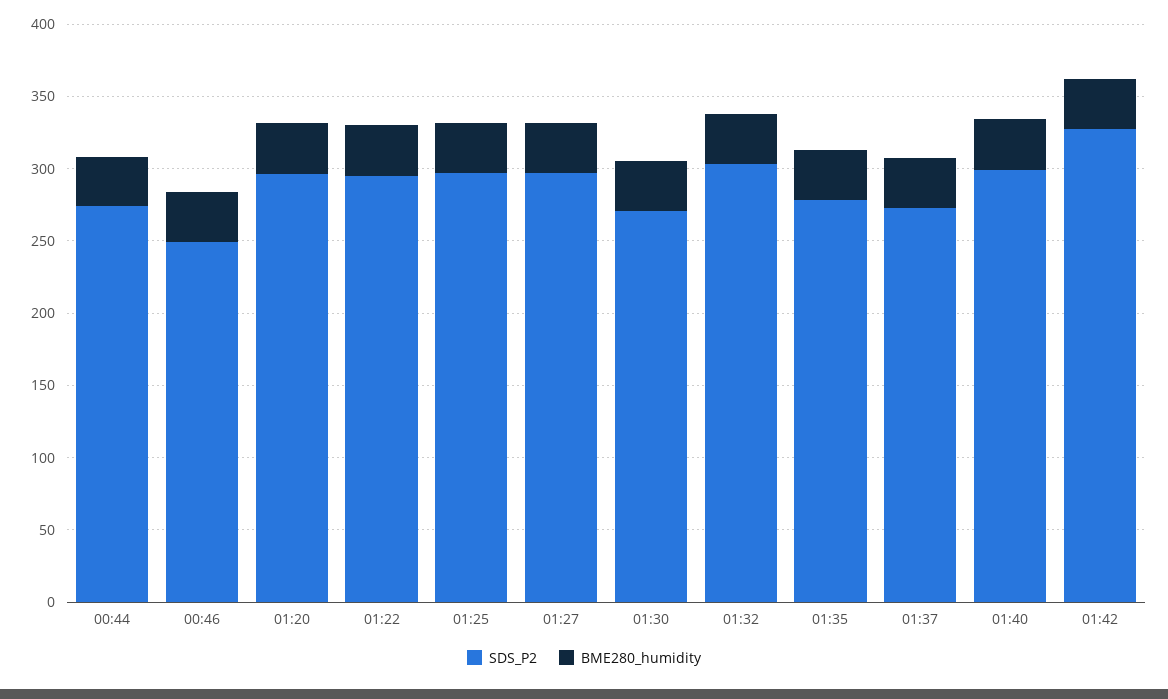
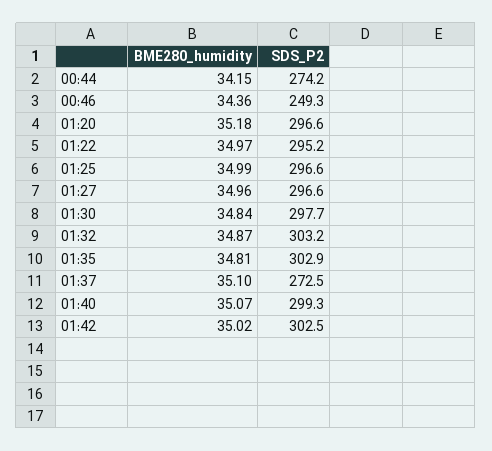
SDS_P2, 01:30: 270 -> 297.7
SDS_P2, 01:35: 280 -> 302.9
SDS_P2, 01:42: 330 -> 302.5

